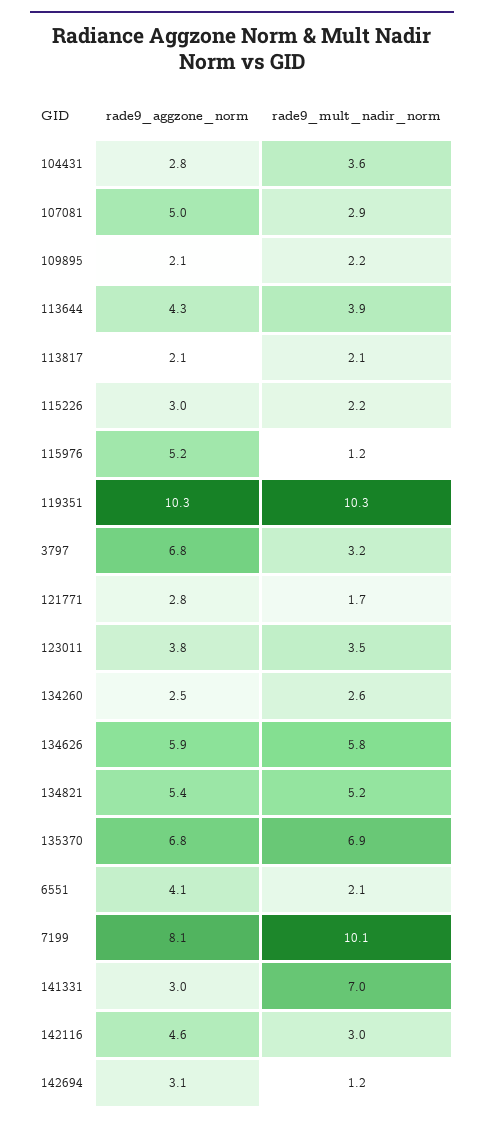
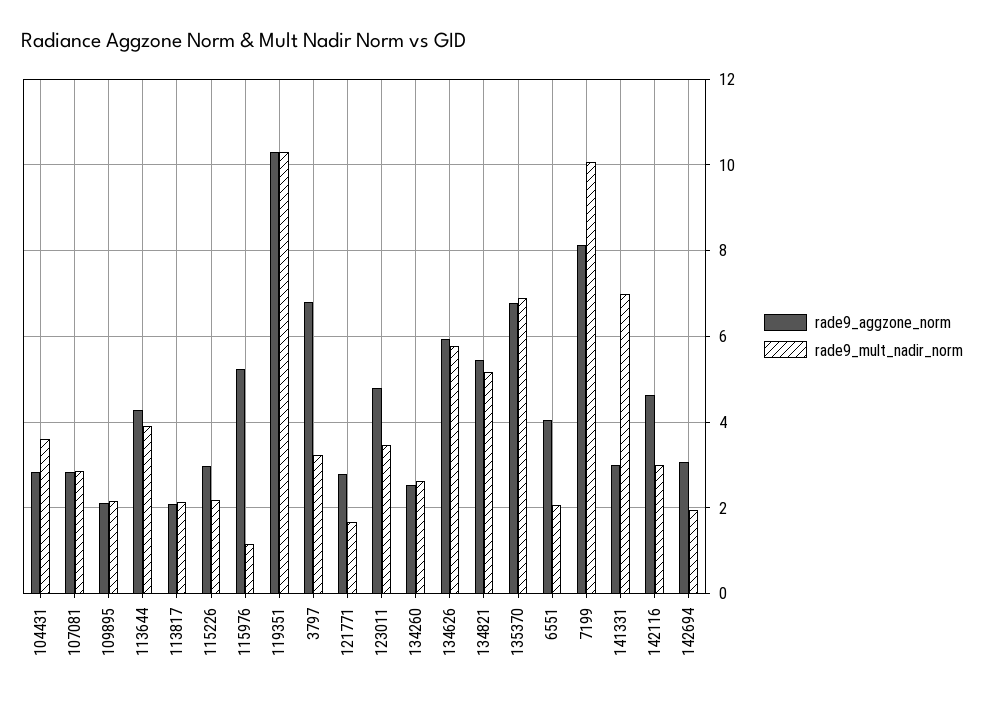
rade9_aggzone_norm, 107081: 5 -> 2.8
rade9_aggzone_norm, 123011: 3.8 -> 4.8
rade9_mult_nadir_norm, 142694: 1.2 -> 2

